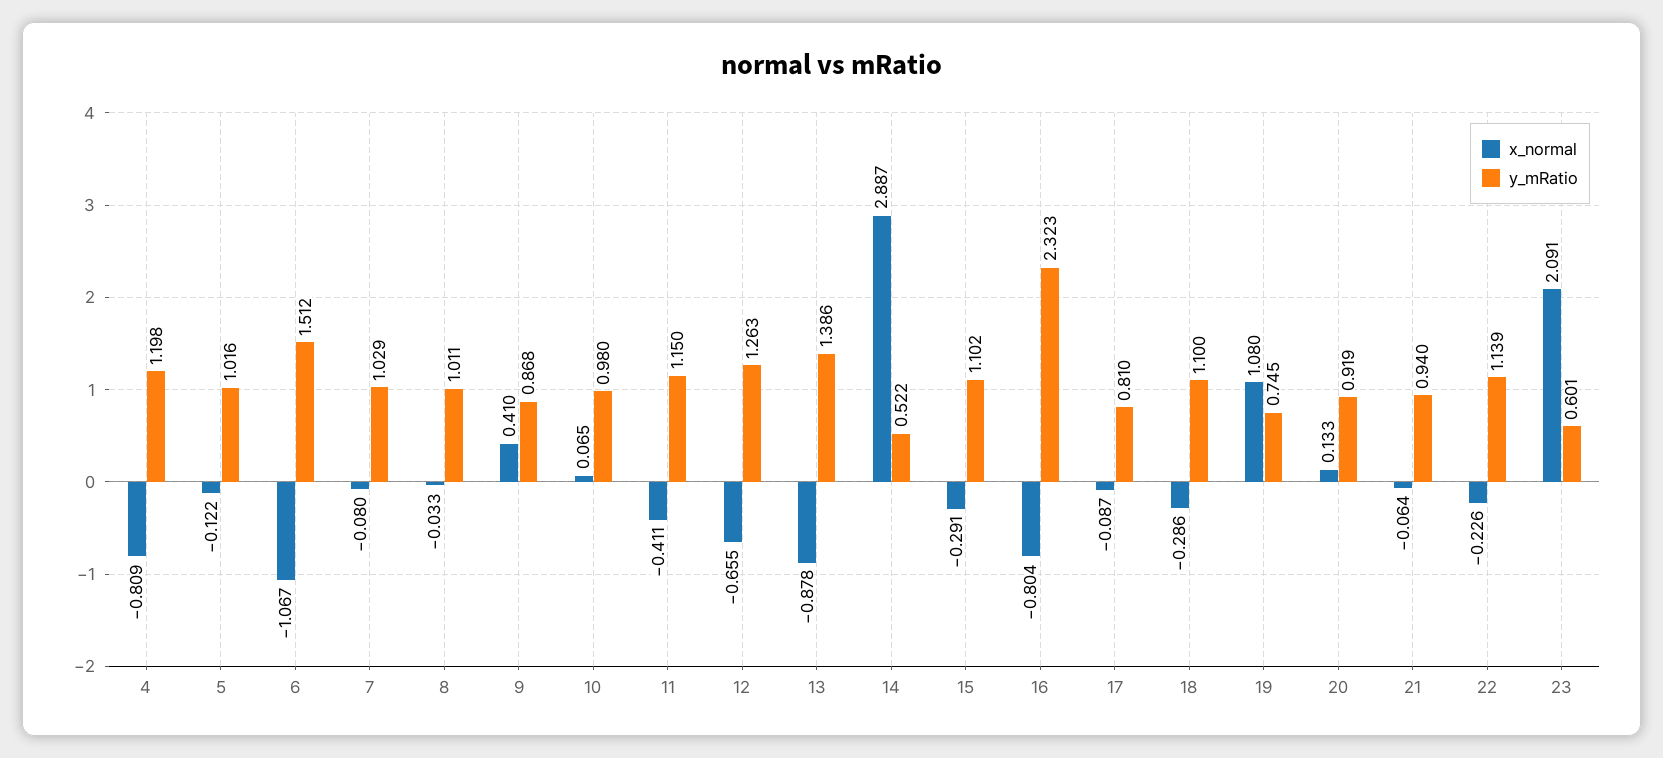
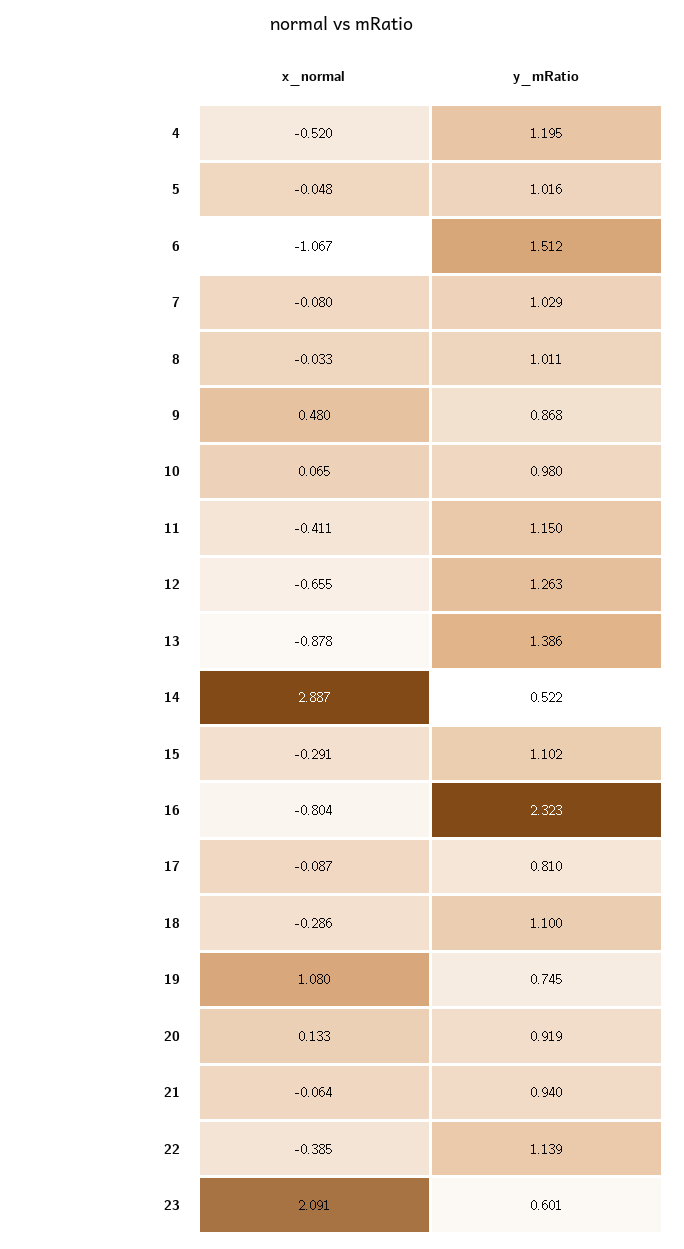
x_normal, 4: -0.809 -> -0.52
y_mRatio, 4: 1.198 -> 1.195
x_normal, 5: -0.122 -> -0.048
x_normal, 9: 0.41 -> 0.48
x_normal, 22: -0.226 -> -0.385

